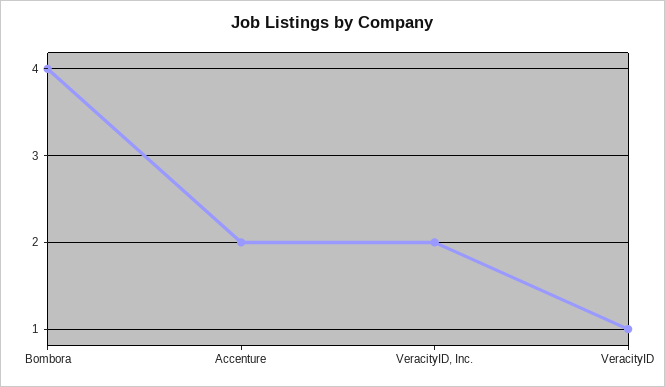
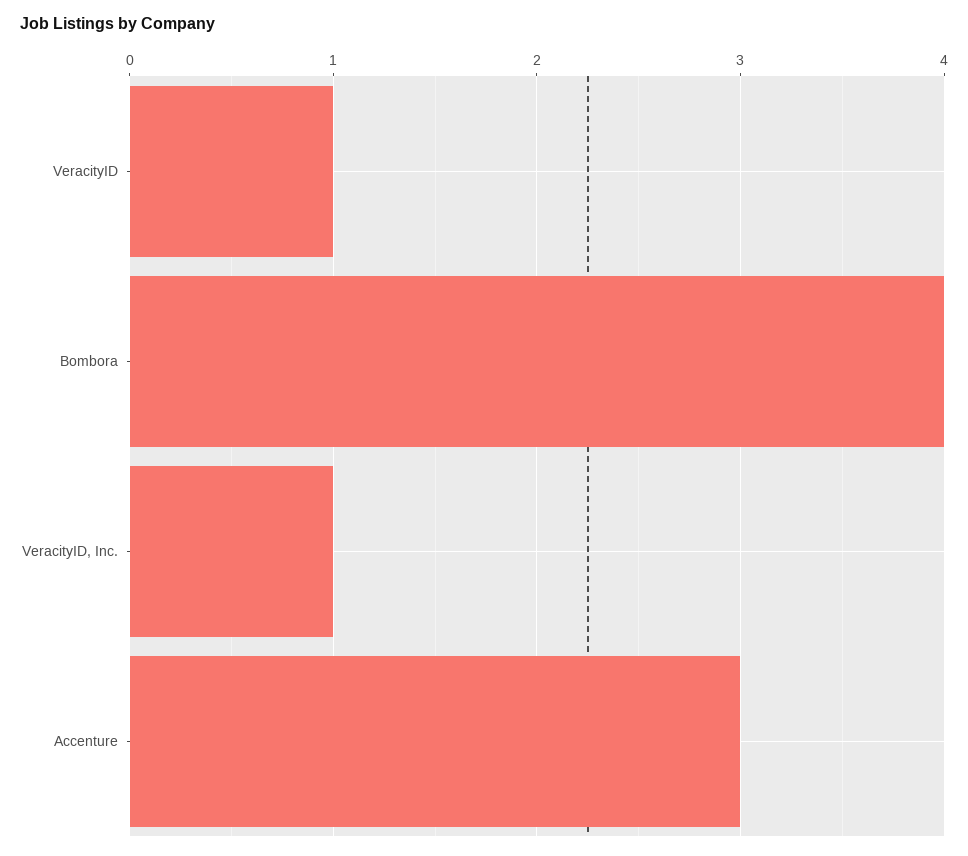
Accenture: 2 -> 3
VeracityID, Inc.: 2 -> 1

